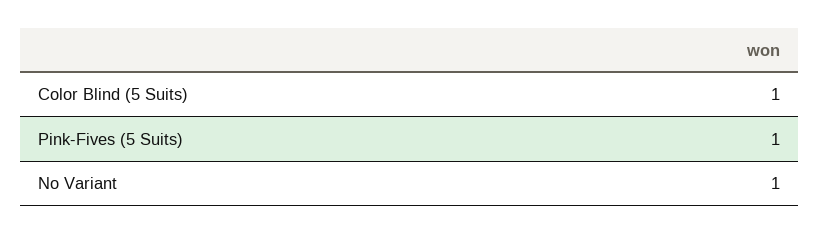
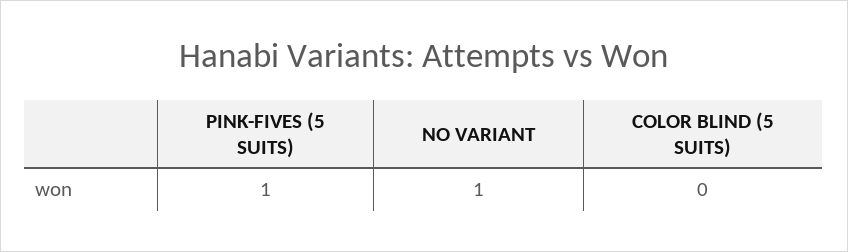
Color Blind (5 Suits): 1 -> 0

